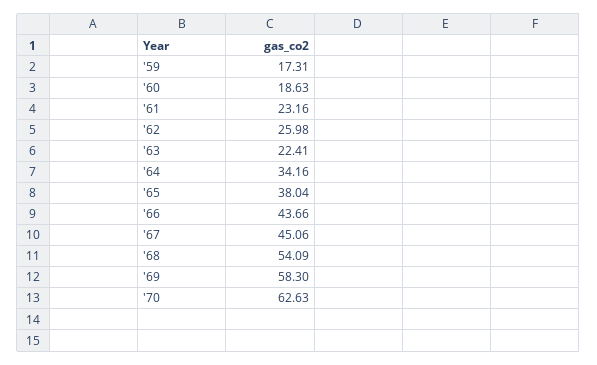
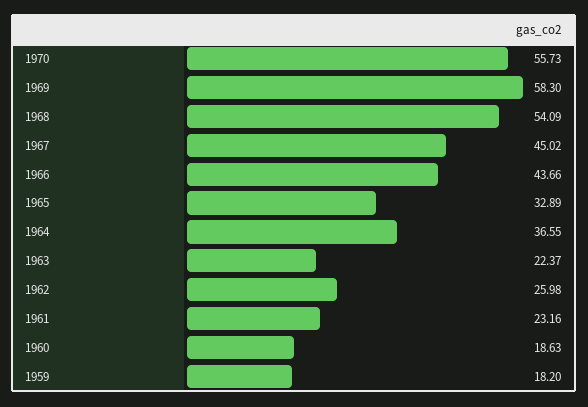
'59: 17.31 -> 18.2
'63: 22.41 -> 22.37
'64: 34.16 -> 36.55
'65: 38.04 -> 32.89
'67: 45.06 -> 45.02
'70: 62.63 -> 55.73

